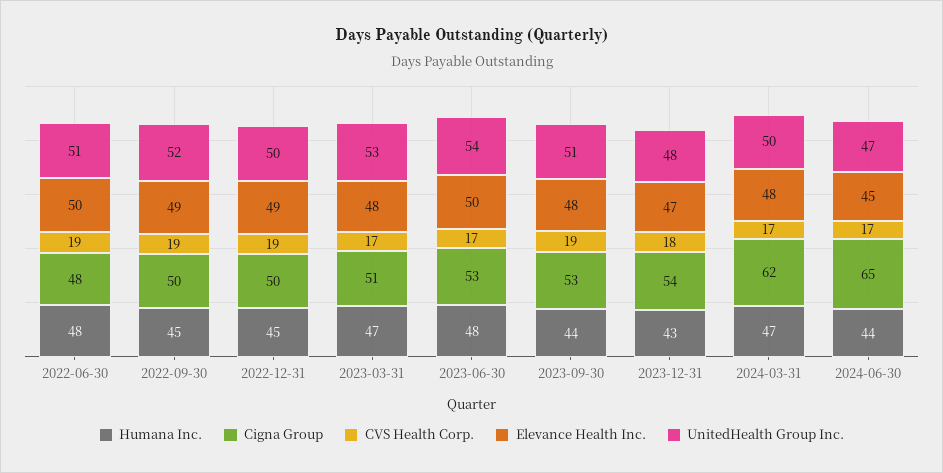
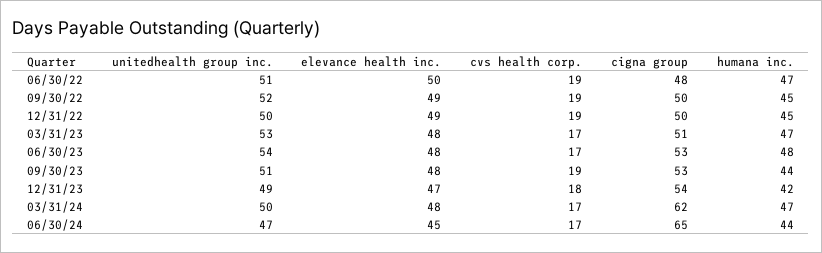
Humana Inc., 2022-06-30: 48 -> 47
Elevance Health Inc., 2023-06-30: 50 -> 48
Humana Inc., 2023-12-31: 43 -> 42
UnitedHealth Group Inc., 2023-12-31: 48 -> 49

